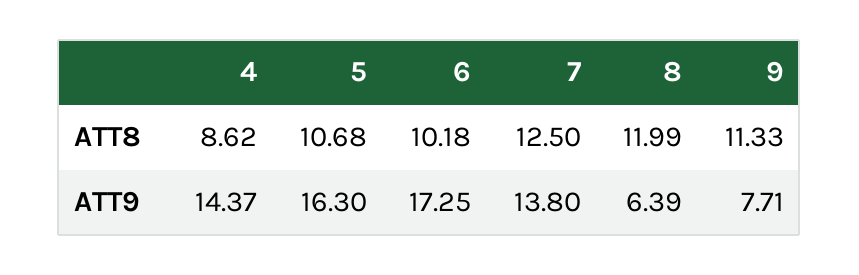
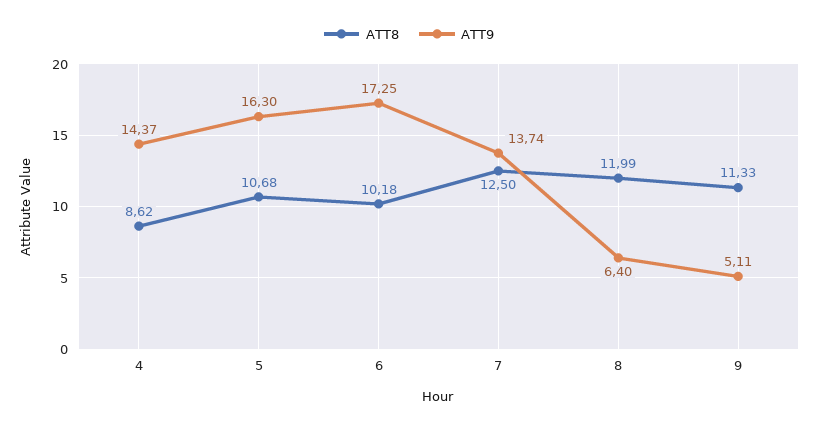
ATT9, 7: 13.8 -> 13.74
ATT9, 8: 6.39 -> 6.4
ATT9, 9: 7.71 -> 5.11

